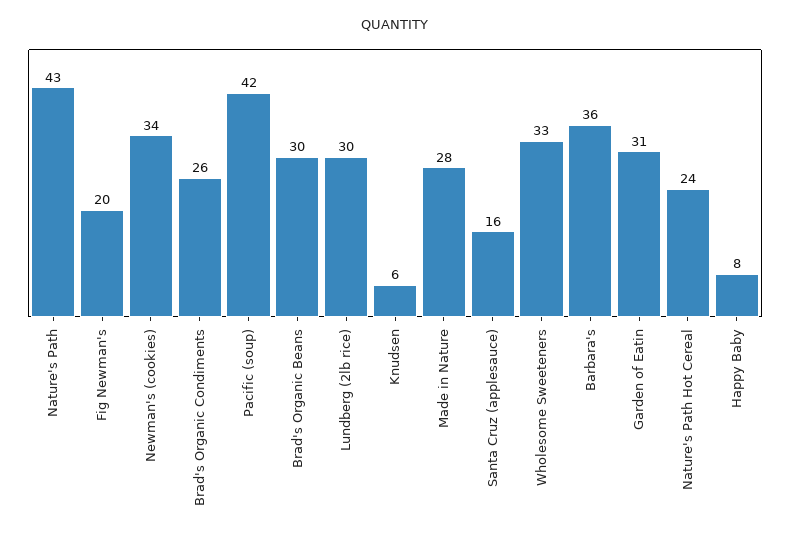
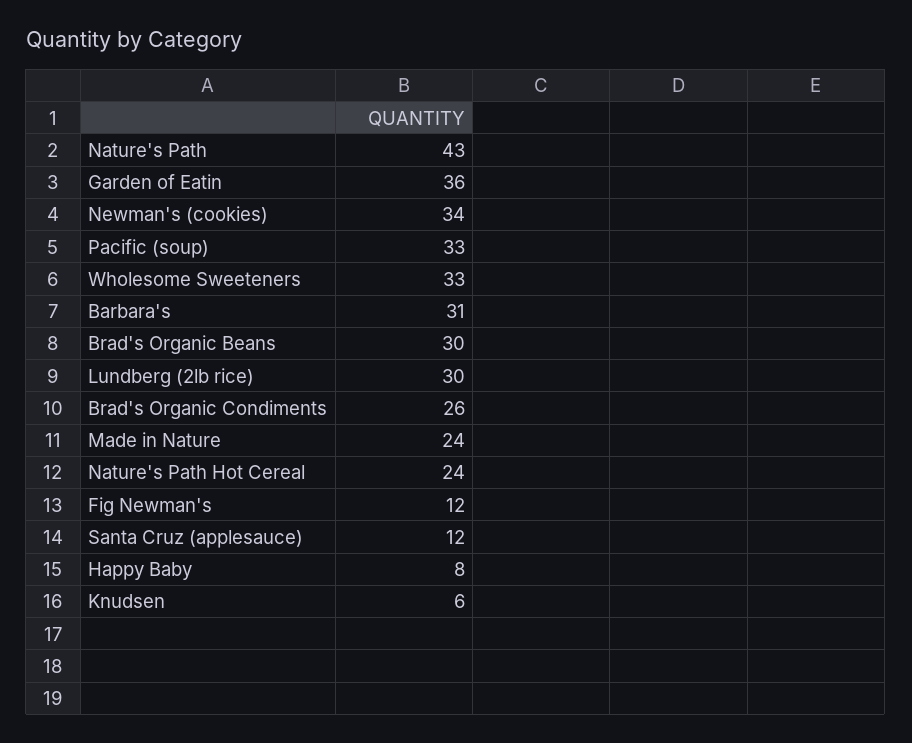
Fig Newman's: 20 -> 12
Pacific (soup): 42 -> 33
Made in Nature: 28 -> 24
Santa Cruz (applesauce): 16 -> 12
Barbara's: 36 -> 31
Garden of Eatin: 31 -> 36

